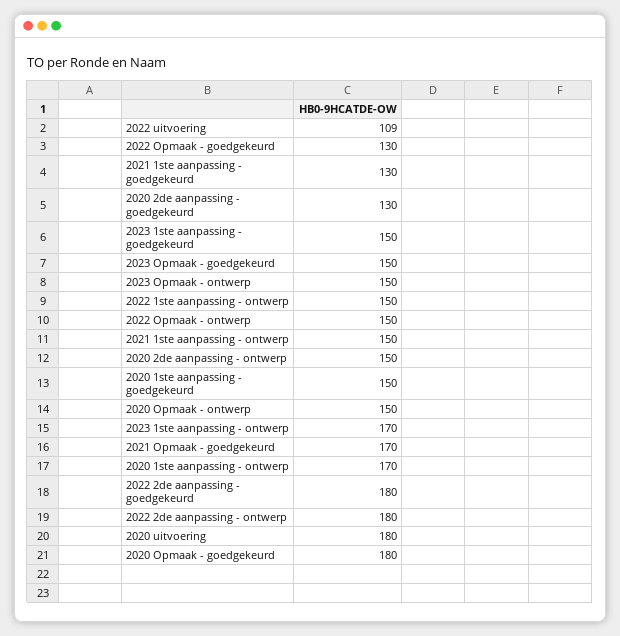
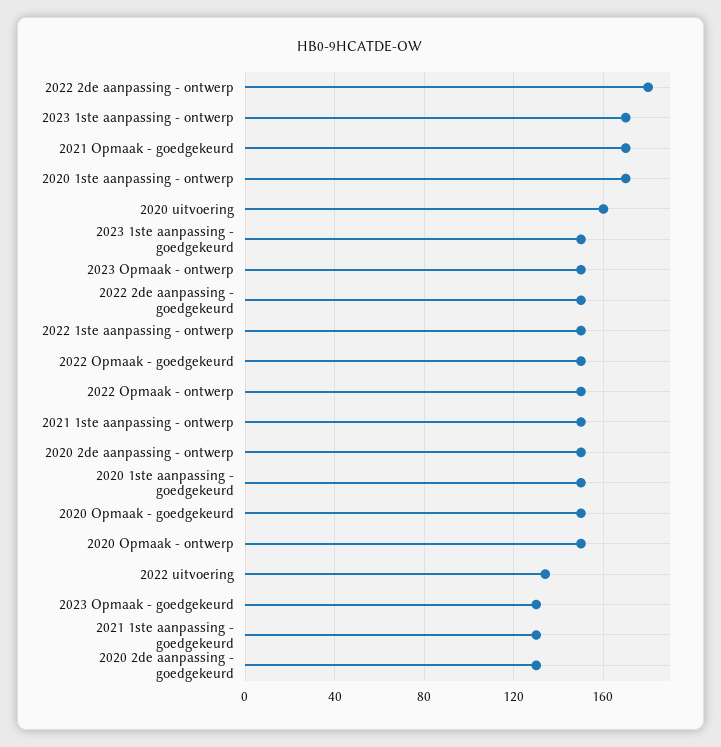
2022 uitvoering: 109 -> 135
2022 Opmaak - goedgekeurd: 130 -> 150
2023 Opmaak - goedgekeurd: 150 -> 130
2022 2de aanpassing - goedgekeurd: 180 -> 150
2020 uitvoering: 180 -> 160
2020 Opmaak - goedgekeurd: 180 -> 150

